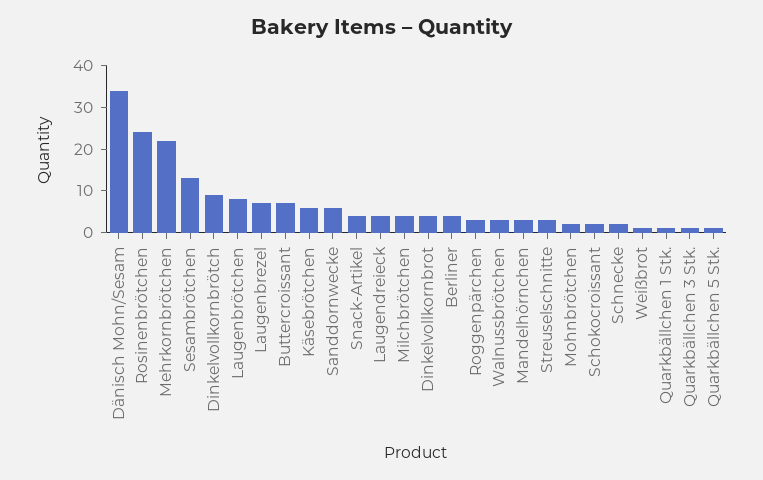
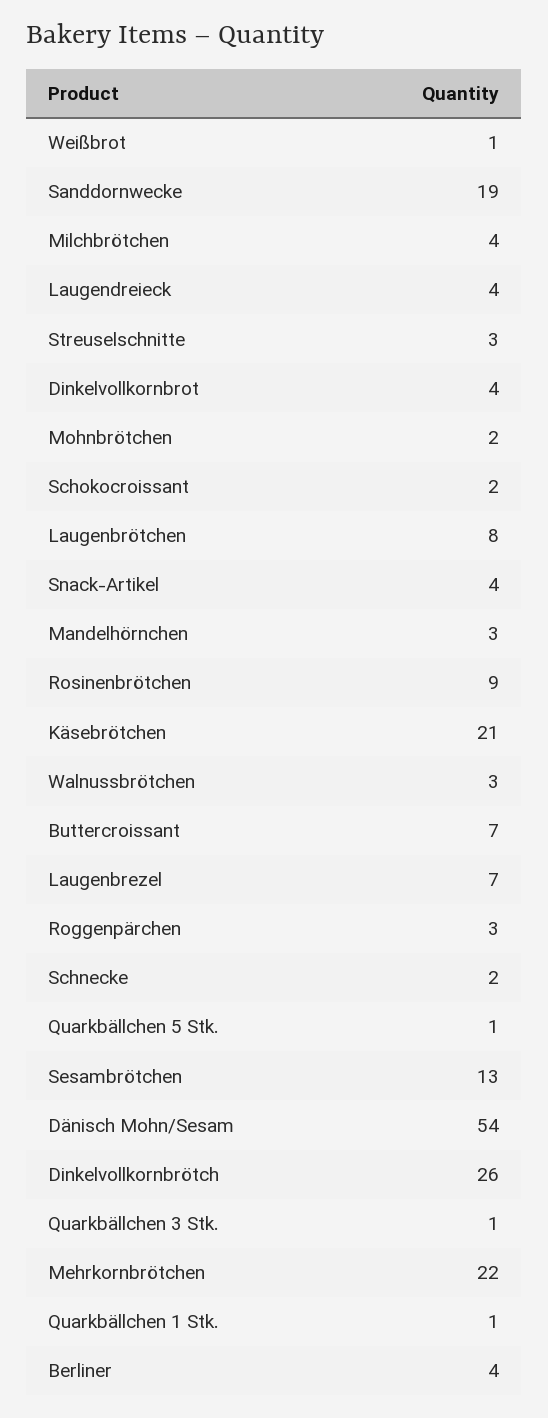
Dänisch Mohn/Sesam: 35 -> 54
Rosinenbrötchen: 25 -> 9
Dinkelvollkornbrötch: 10 -> 26
Käsebrötchen: 5 -> 21
Sanddornwecke: 5 -> 19

